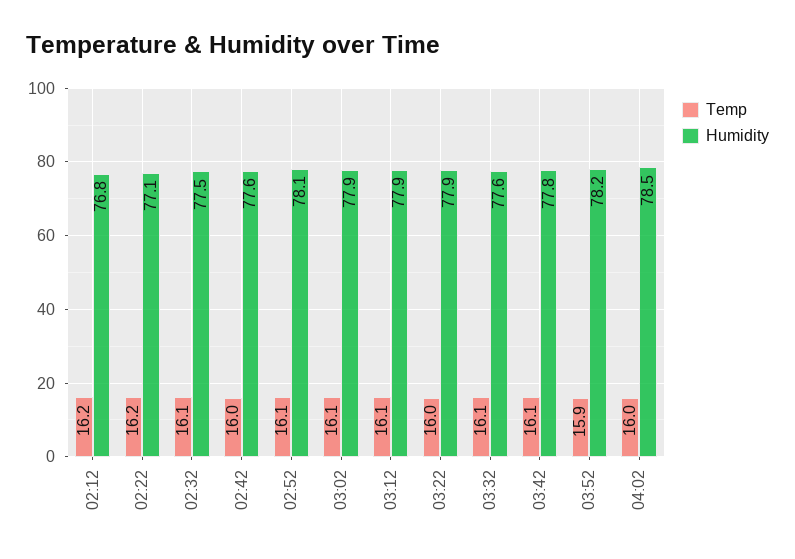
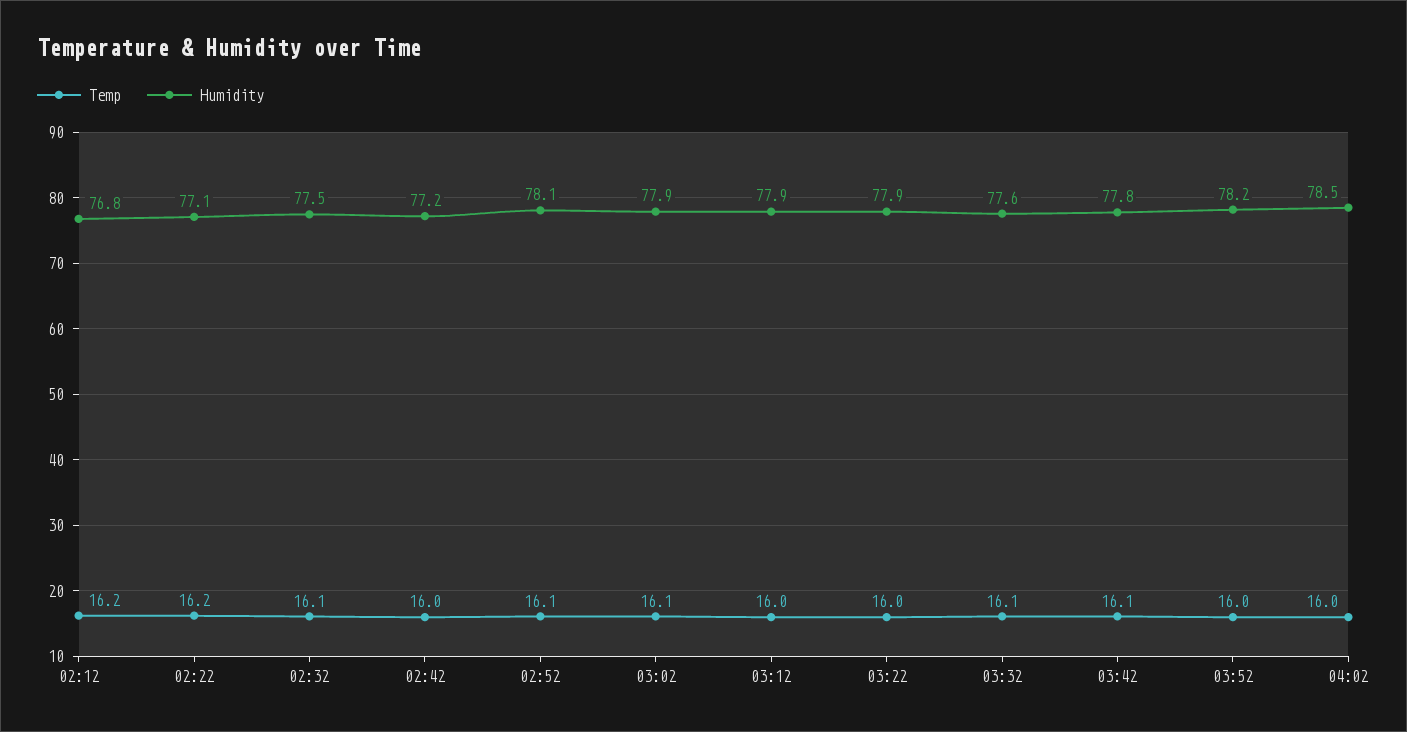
Humidity, 02:42: 77.6 -> 77.2
Temp, 03:12: 16.1 -> 16
Temp, 03:52: 15.9 -> 16

